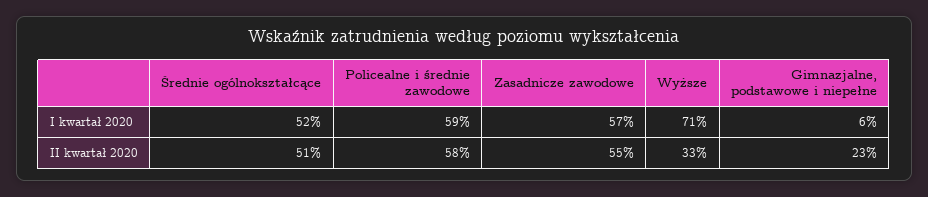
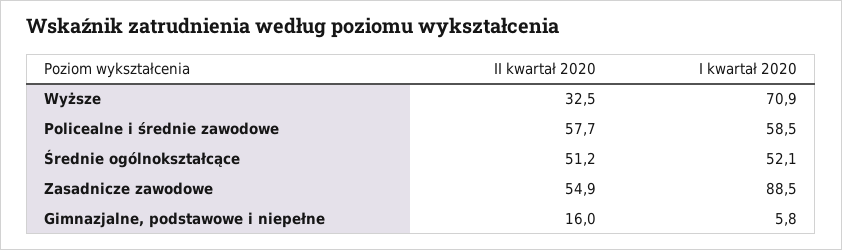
Zasadnicze zawodowe, I kwartał 2020: 57 -> 88.5
Gimnazjalne, podstawowe i niepełne, II kwartał 2020: 23 -> 16

